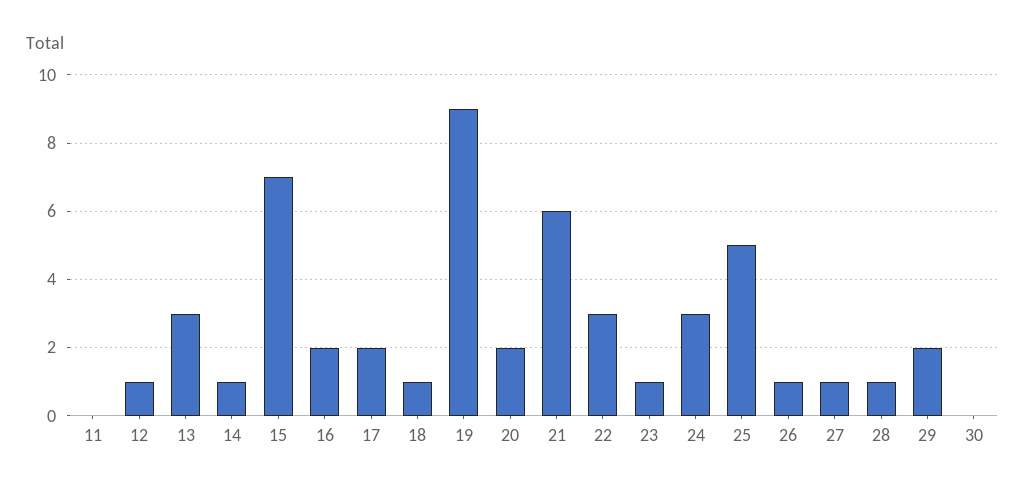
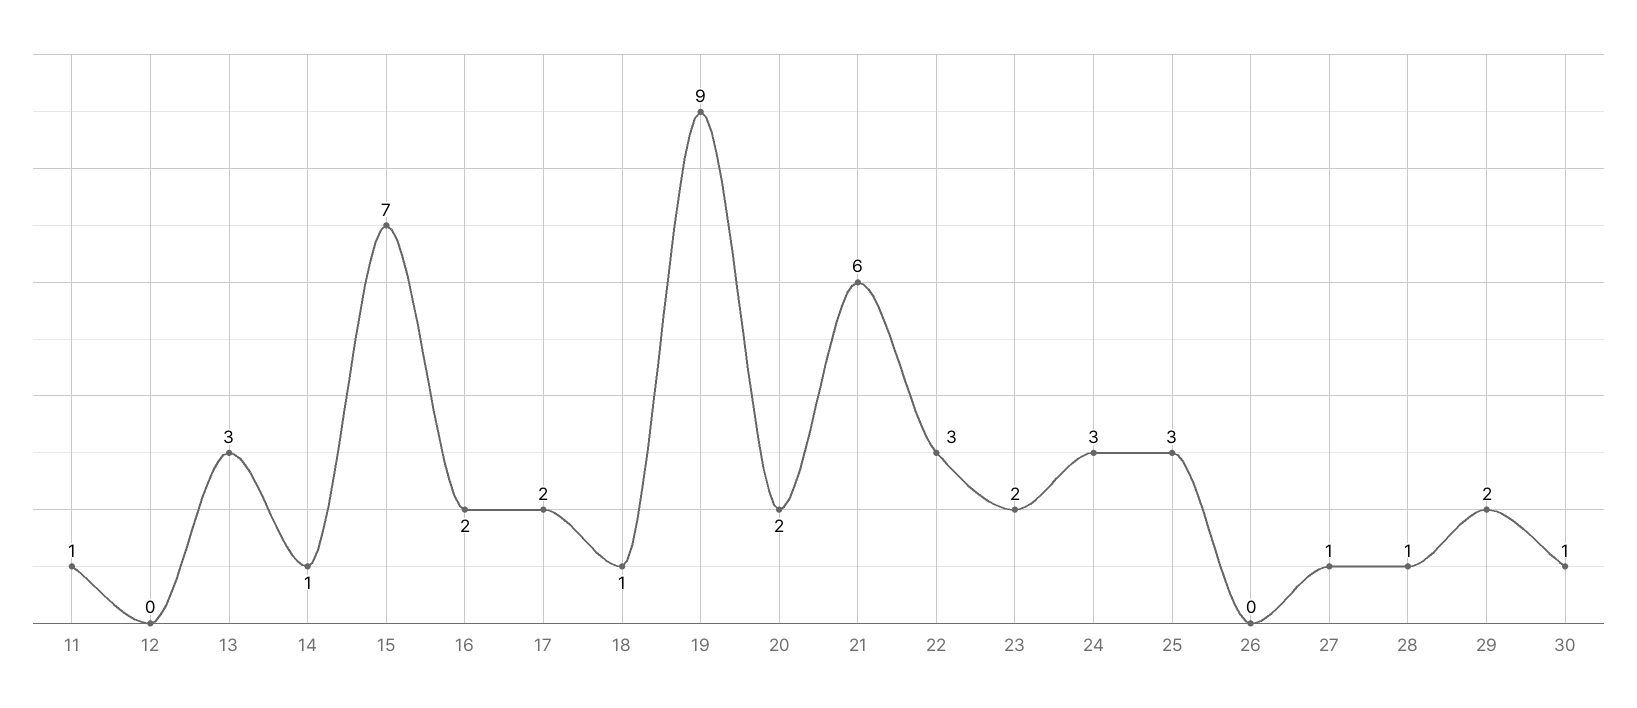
11: 0 -> 1
12: 1 -> 0
23: 1 -> 2
25: 5 -> 3
26: 1 -> 0
30: 0 -> 1

